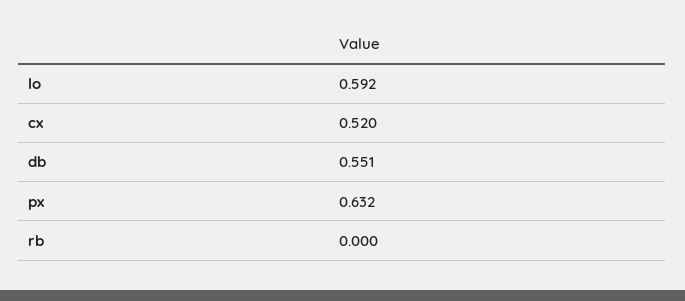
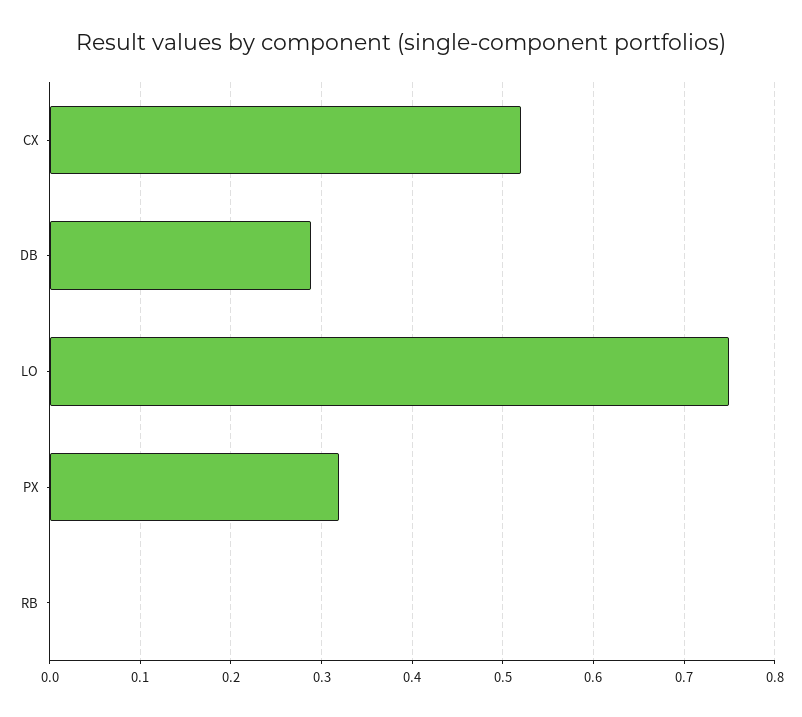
lo: 0.592 -> 0.75
db: 0.551 -> 0.29
px: 0.632 -> 0.32

